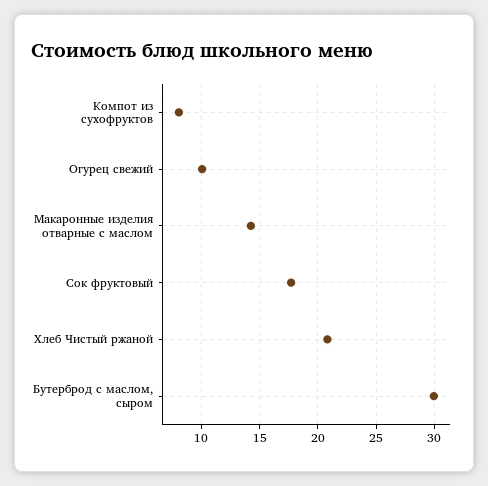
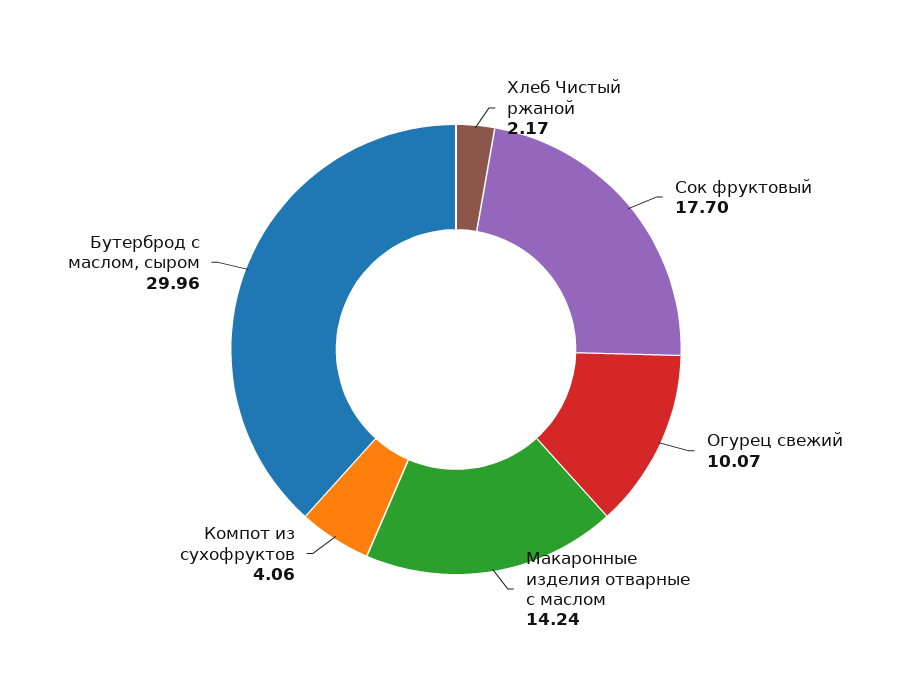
Компот из сухофруктов: 8 -> 4.06
Хлеб Чистый ржаной: 21 -> 2.17

